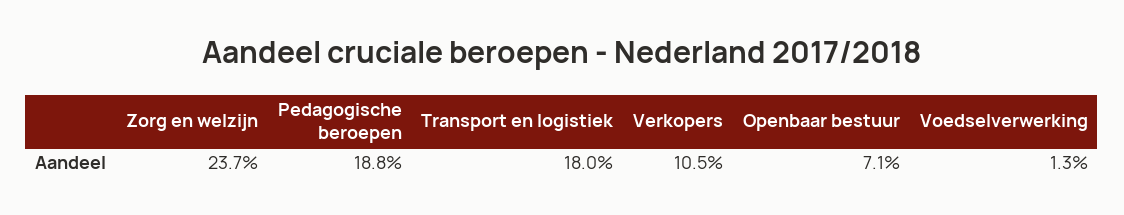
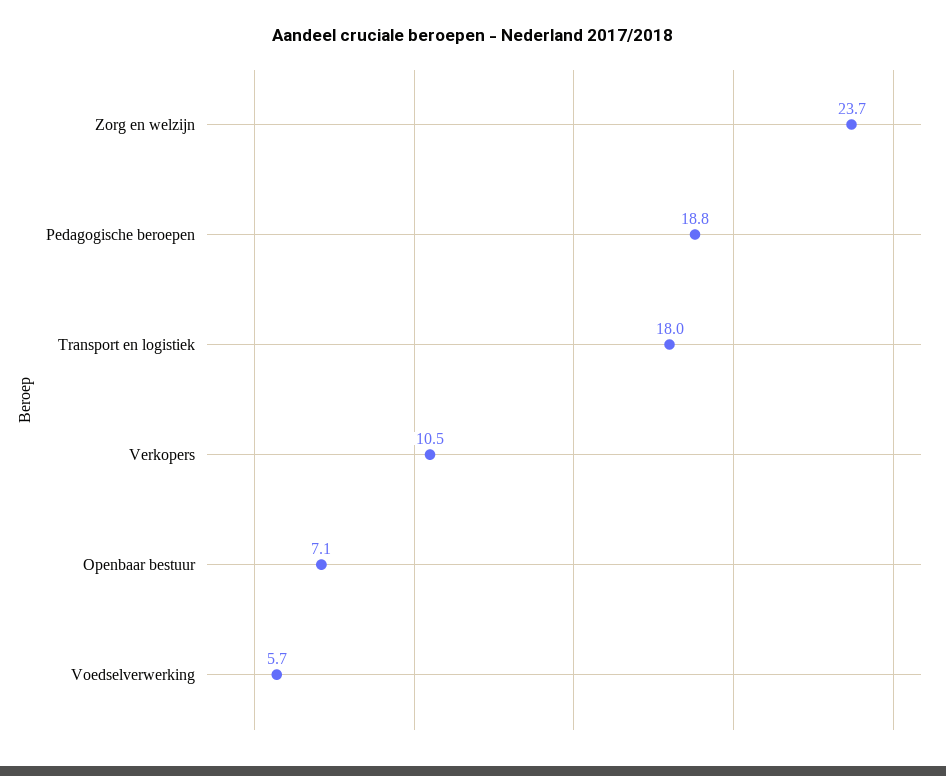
Voedselverwerking: 1.3 -> 5.7

